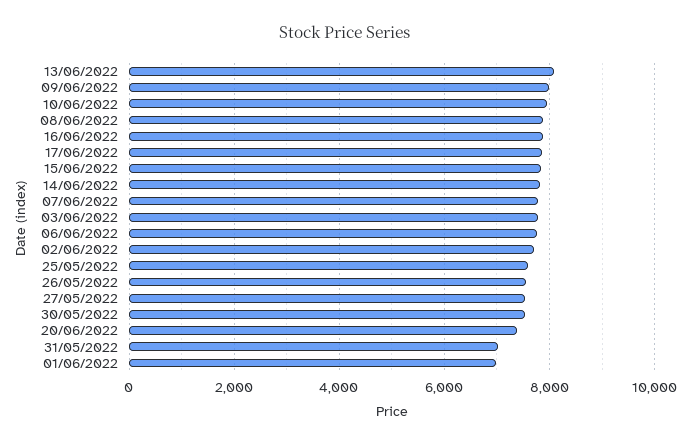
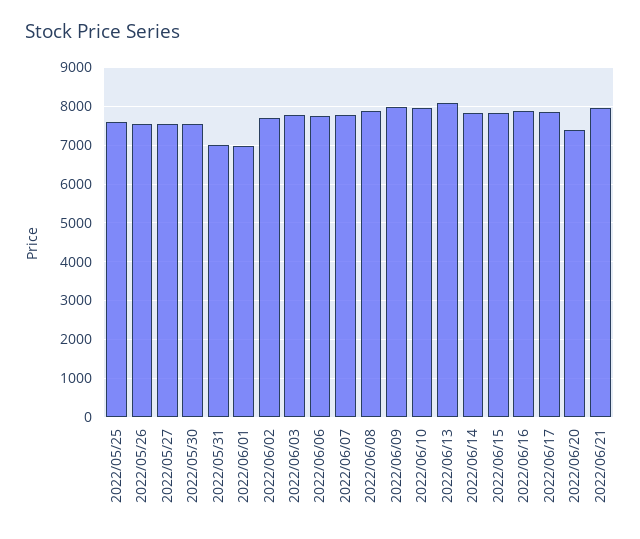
2022/06/21: none -> 8000

